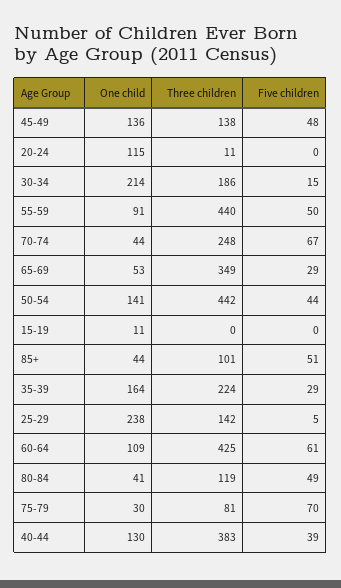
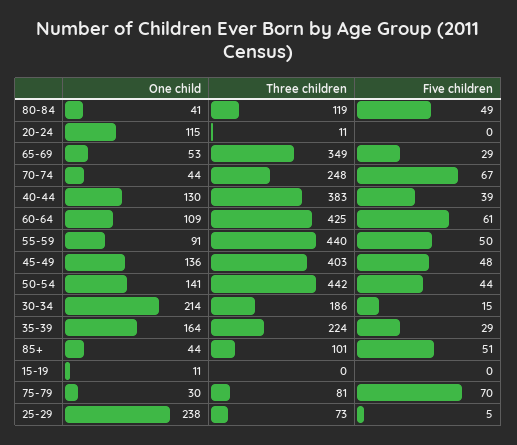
Three children, 45-49: 138 -> 403
Three children, 25-29: 142 -> 73

